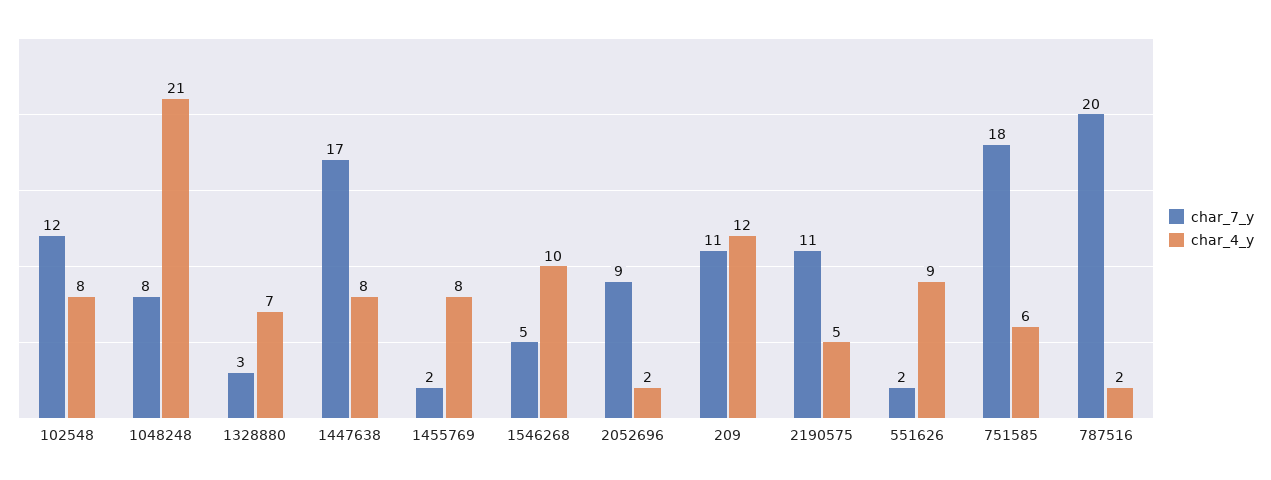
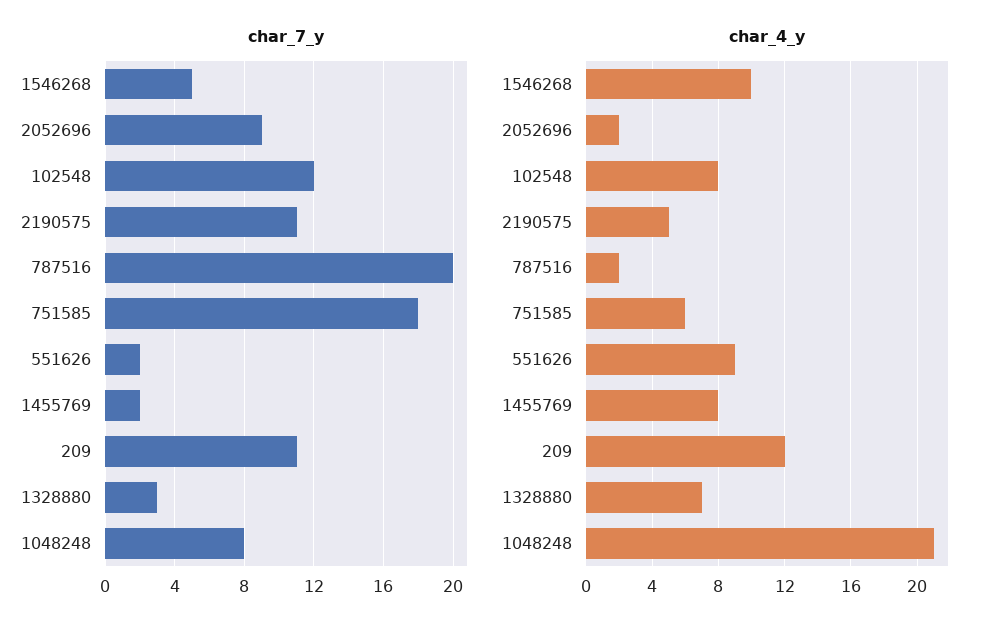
char_7_y, 1447638: 17 -> none
char_4_y, 1447638: 8 -> none

